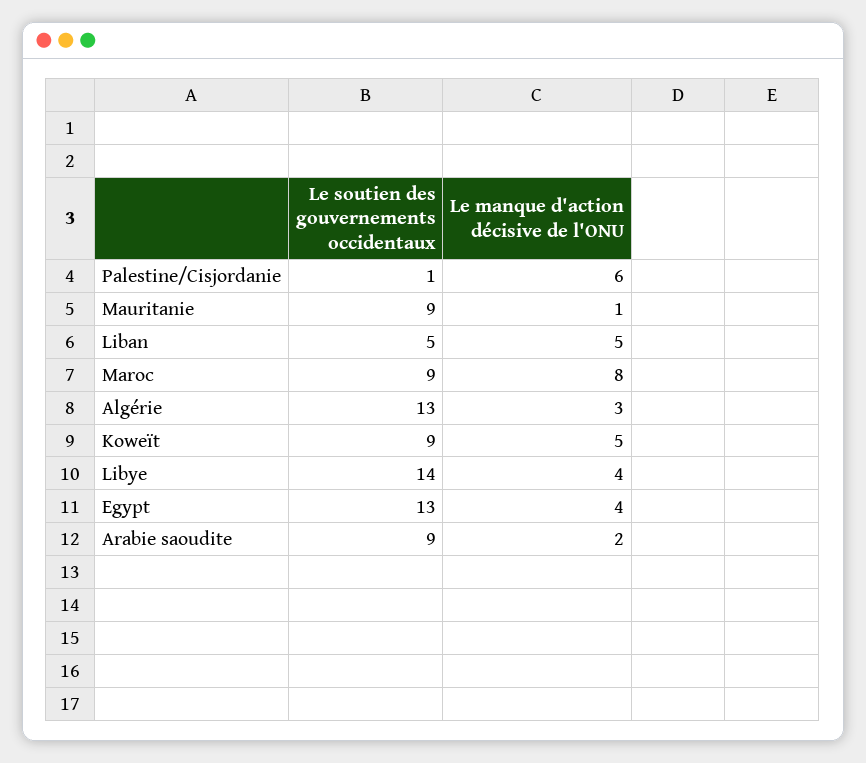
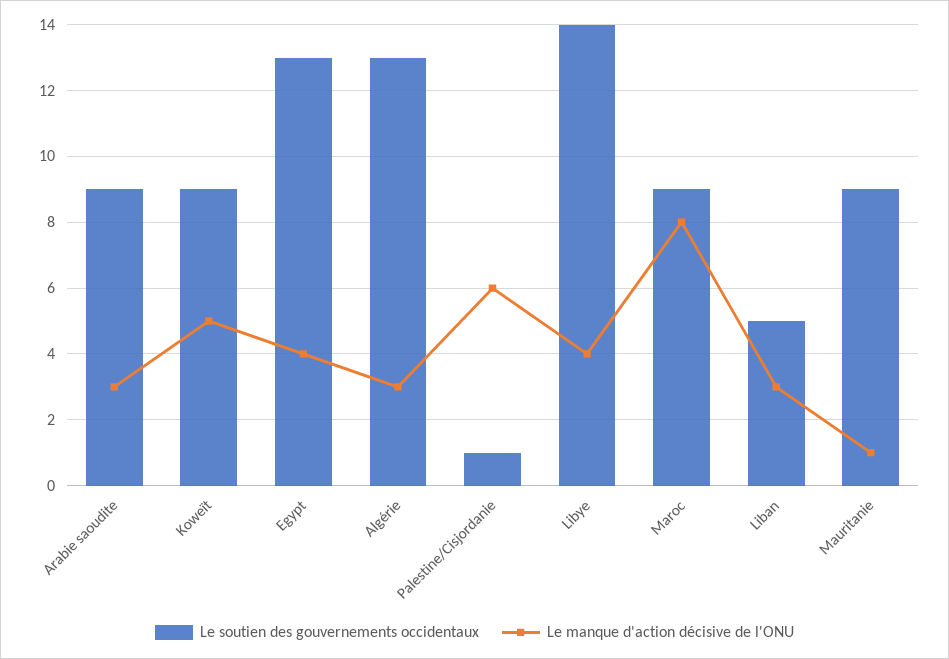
Le manque d'action décisive de l'ONU, Liban: 5 -> 3
Le manque d'action décisive de l'ONU, Arabie saoudite: 2 -> 3

